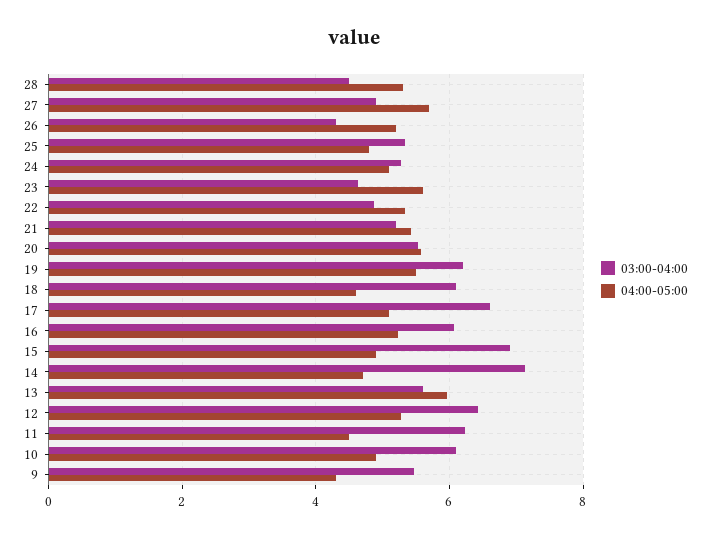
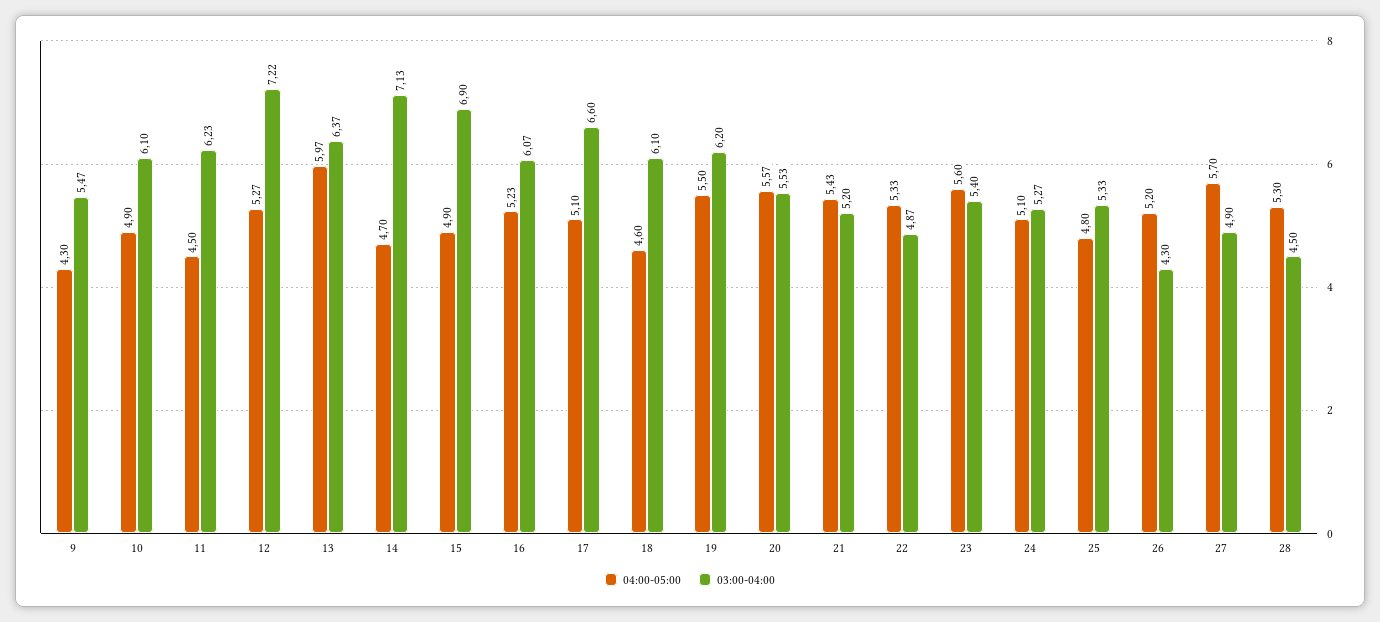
03:00-04:00, 23: 4.6 -> 5.4
03:00-04:00, 13: 5.6 -> 6.37
03:00-04:00, 12: 6.4 -> 7.22

